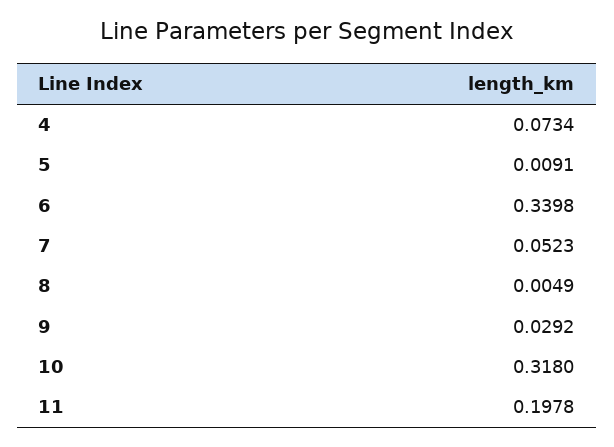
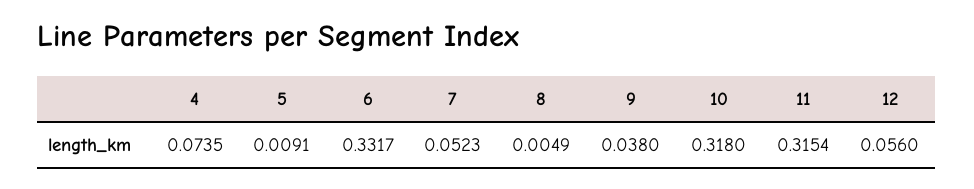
4: 0.0734 -> 0.0735
6: 0.3398 -> 0.3317
9: 0.0292 -> 0.038
11: 0.1978 -> 0.3154
12: none -> 0.056

